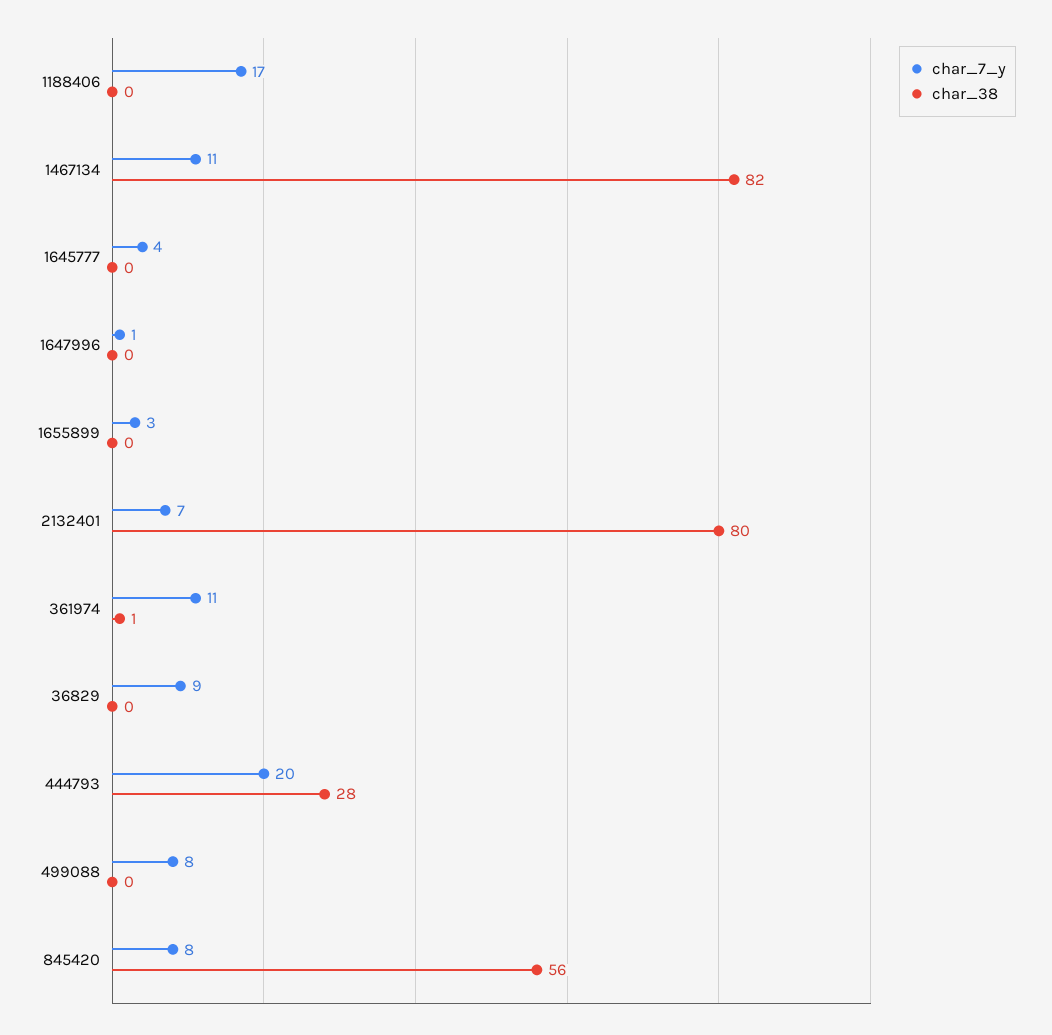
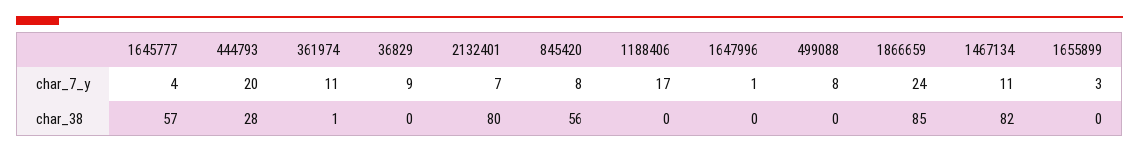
char_38, 1645777: 0 -> 57
char_7_y, 1866659: none -> 24
char_38, 1866659: none -> 85

